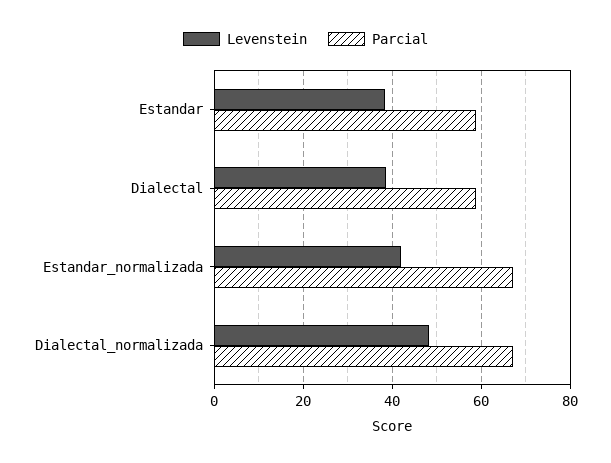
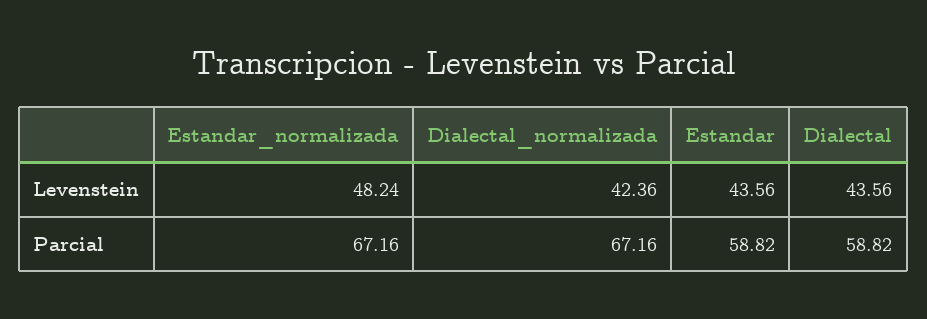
Levenstein, Estandar: 38 -> 43.56
Levenstein, Dialectal: 38 -> 43.56
Levenstein, Estandar_normalizada: 42 -> 48.24
Levenstein, Dialectal_normalizada: 48 -> 42.36

